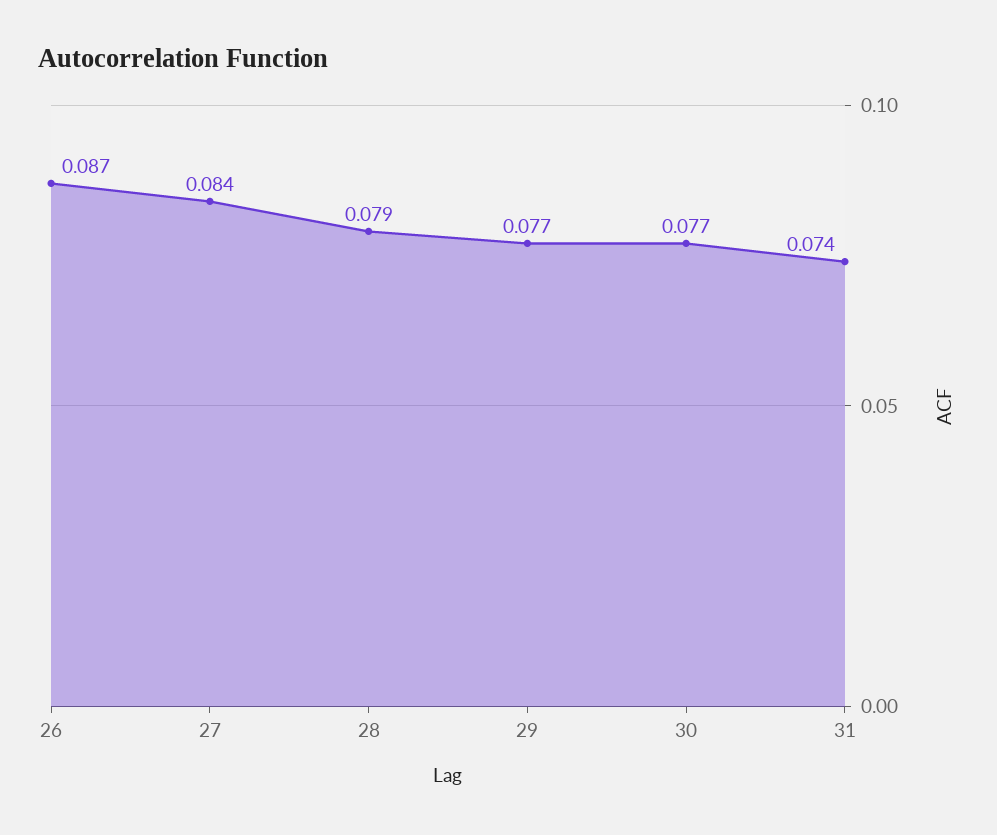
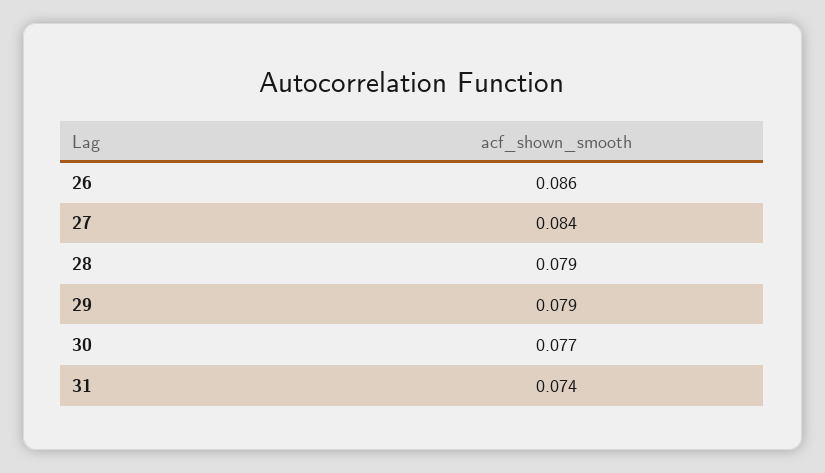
26: 0.087 -> 0.086
29: 0.077 -> 0.079

